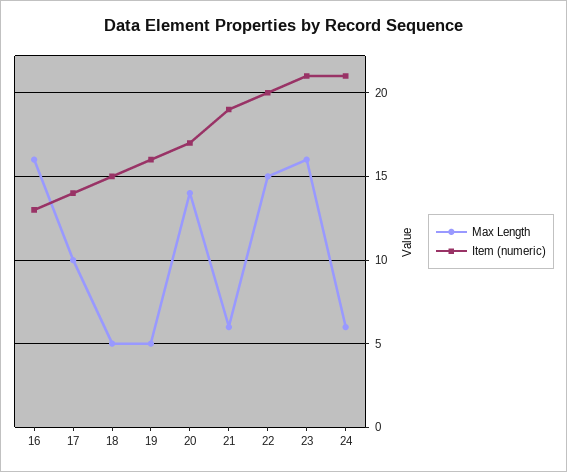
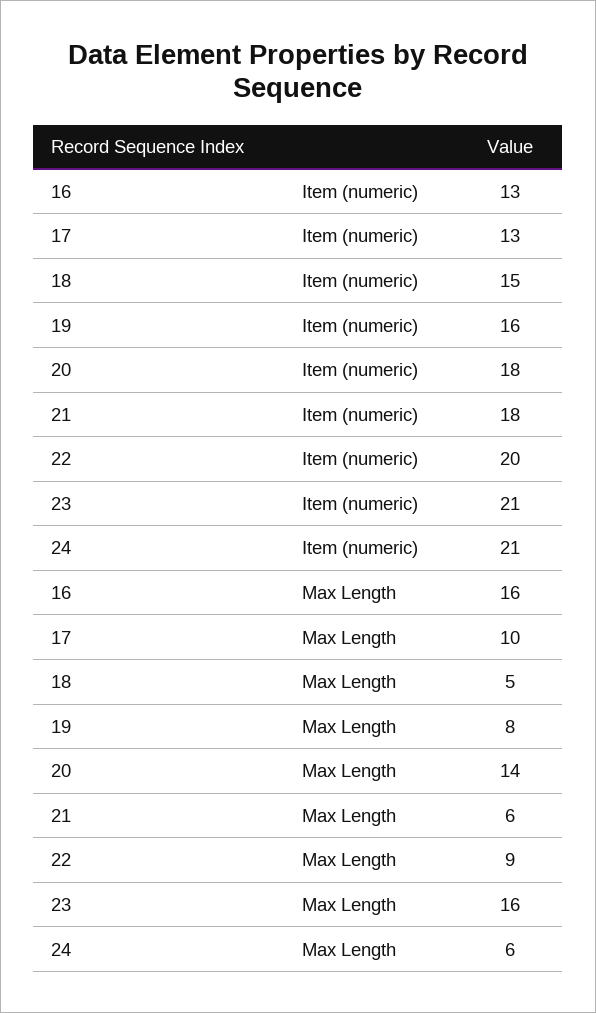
Item (numeric), 17: 14 -> 13
Max Length, 19: 5 -> 8
Item (numeric), 20: 17 -> 18
Item (numeric), 21: 19 -> 18
Max Length, 22: 15 -> 9

